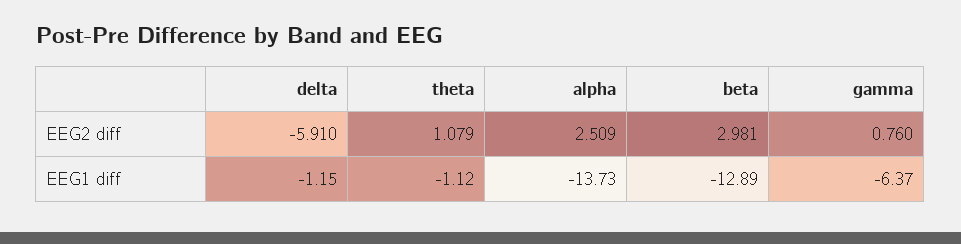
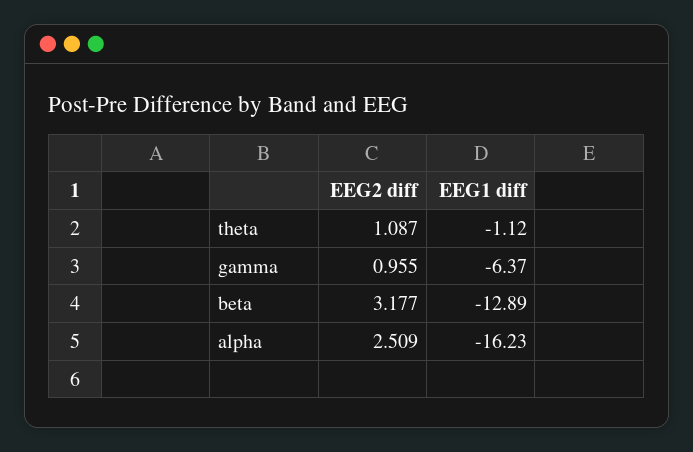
delta, EEG2 diff: -5.91 -> none
theta, EEG2 diff: 1.079 -> 1.087
beta, EEG2 diff: 2.981 -> 3.177
gamma, EEG2 diff: 0.76 -> 0.955
delta, EEG1 diff: -1.15 -> none
alpha, EEG1 diff: -13.73 -> -16.23

